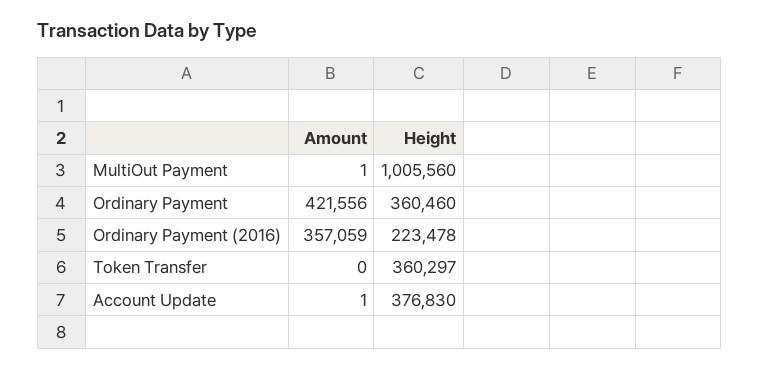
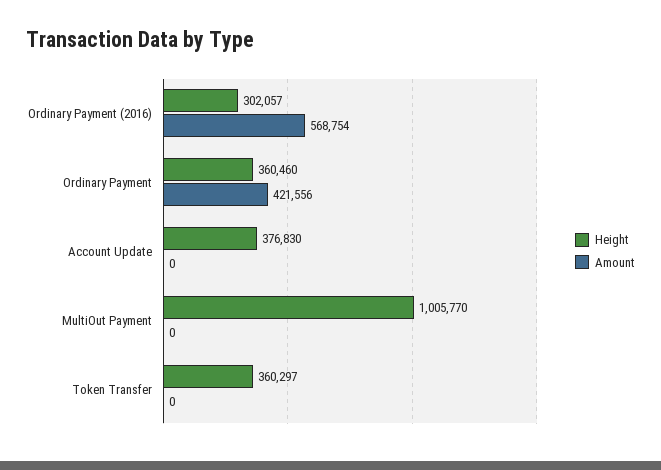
Amount, MultiOut Payment: 1 -> 0
Height, MultiOut Payment: 1005560 -> 1005770
Amount, Ordinary Payment (2016): 357059 -> 568754
Height, Ordinary Payment (2016): 223478 -> 302057
Amount, Account Update: 1 -> 0

